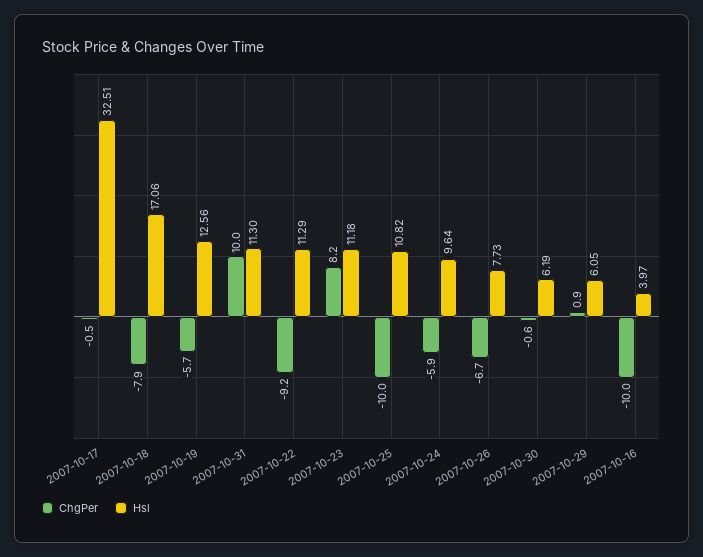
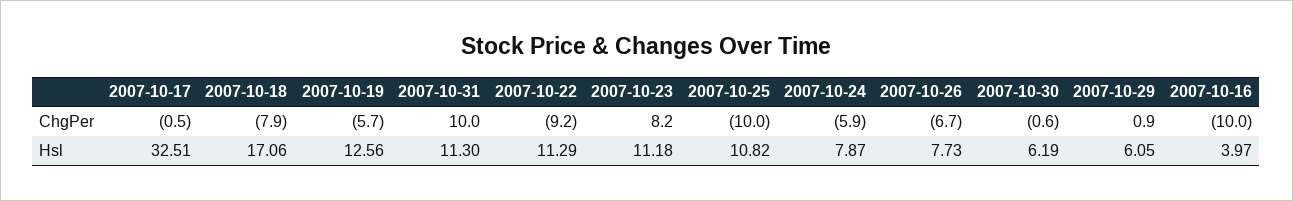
Hsl, 2007-10-24: 9.64 -> 7.87

